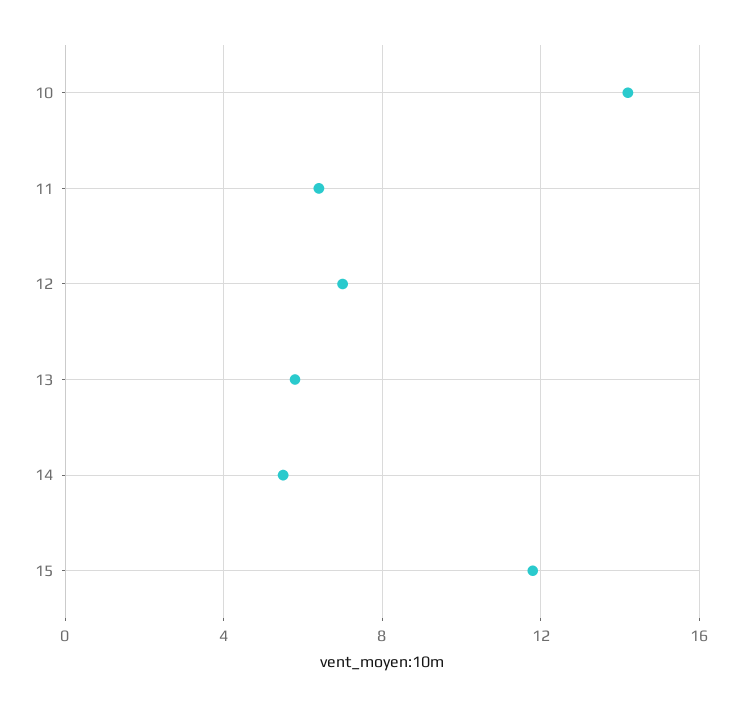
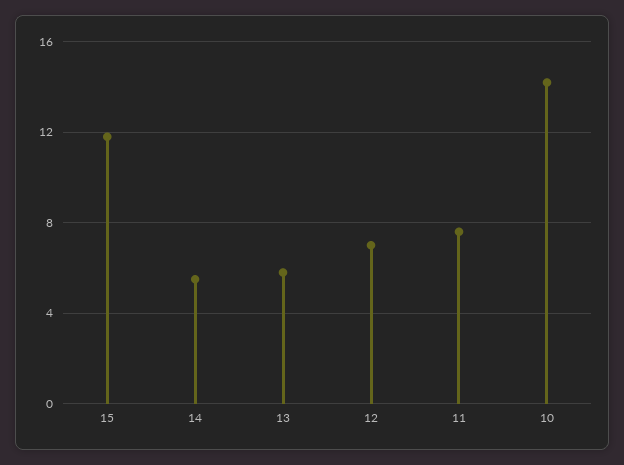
11: 6.5 -> 7.5

